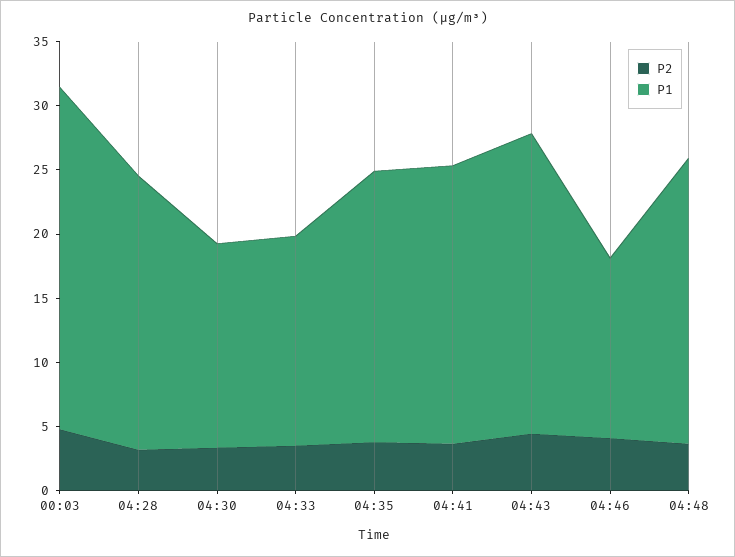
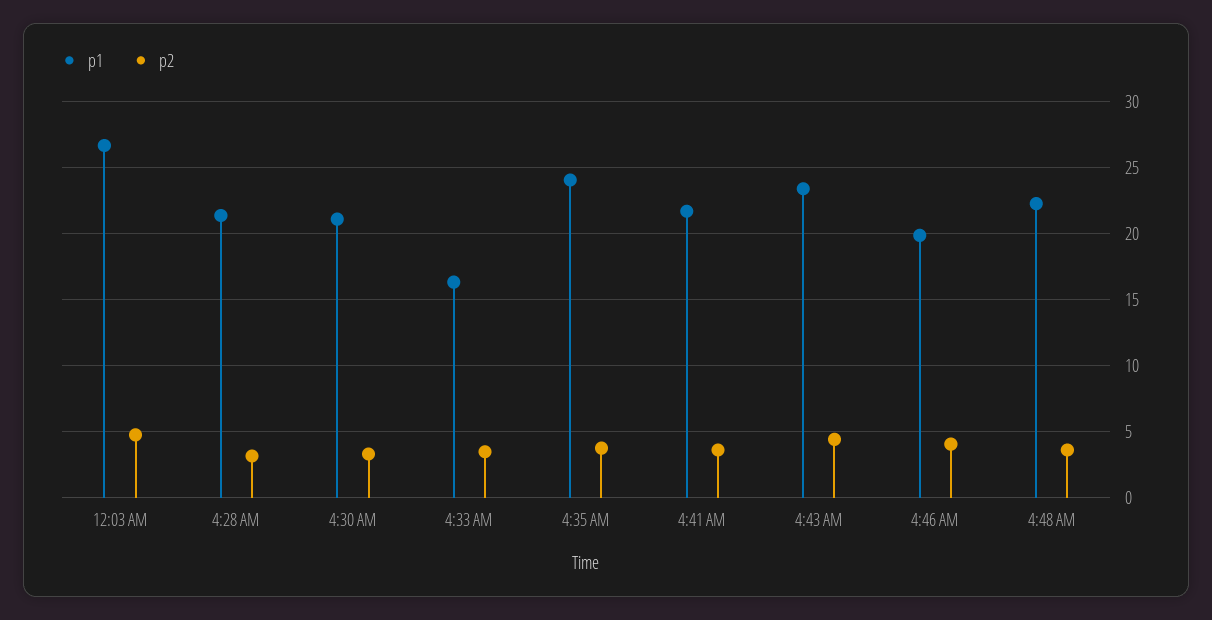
P1, 04:30: 16 -> 21
P1, 04:35: 21 -> 24
P1, 04:46: 14 -> 20

